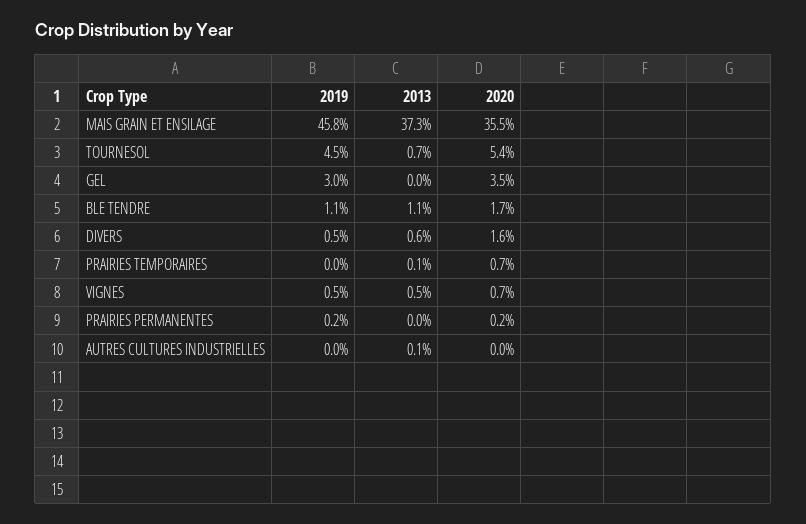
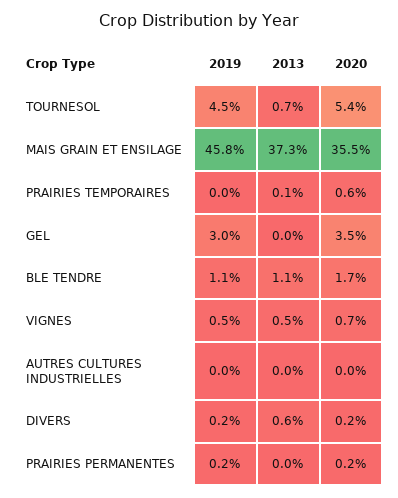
2019, DIVERS: 0.5 -> 0.2
2020, DIVERS: 1.6 -> 0.2
2020, PRAIRIES TEMPORAIRES: 0.7 -> 0.6
2013, AUTRES CULTURES INDUSTRIELLES: 0.1 -> 0

